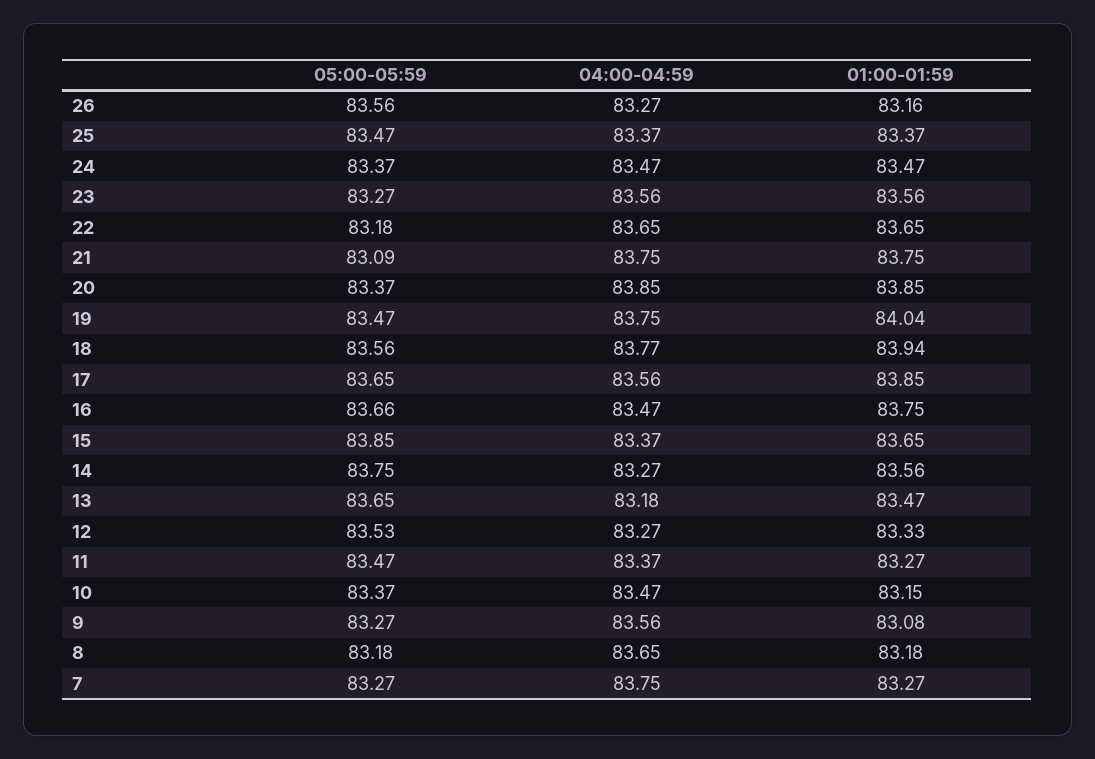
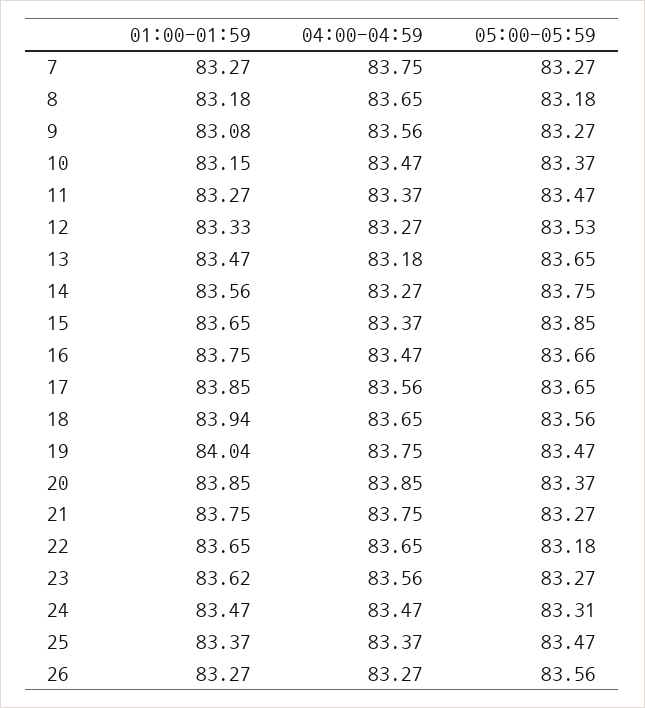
01:00-01:59, 26: 83.16 -> 83.27
05:00-05:59, 24: 83.37 -> 83.31
01:00-01:59, 23: 83.56 -> 83.62
05:00-05:59, 21: 83.09 -> 83.27
04:00-04:59, 18: 83.77 -> 83.65

